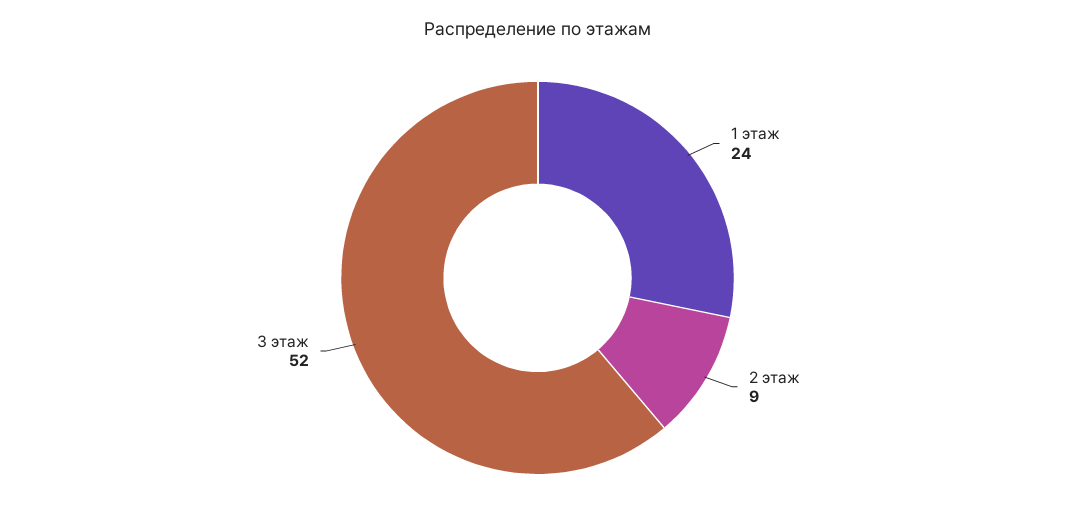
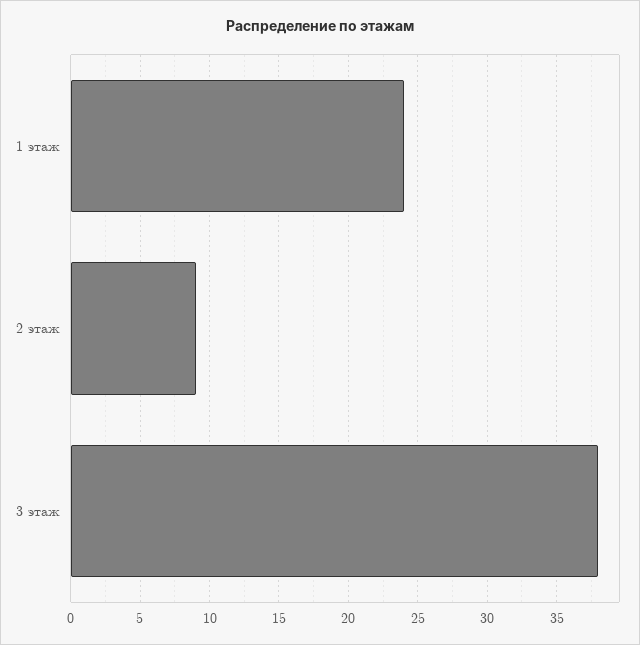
3 этаж: 52 -> 38

